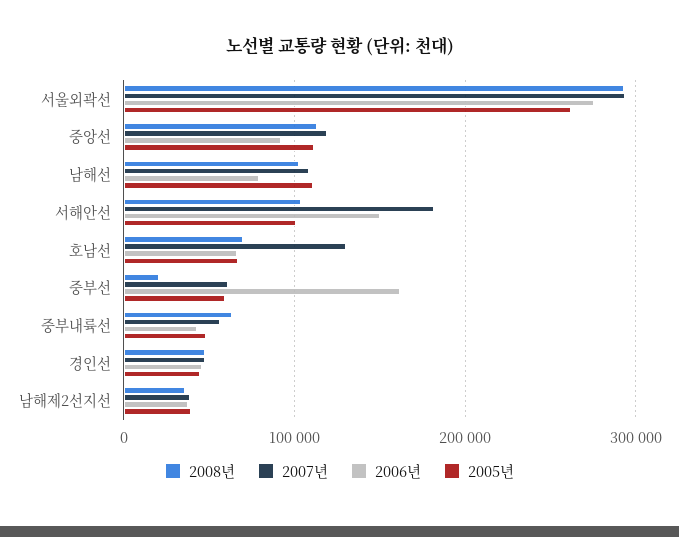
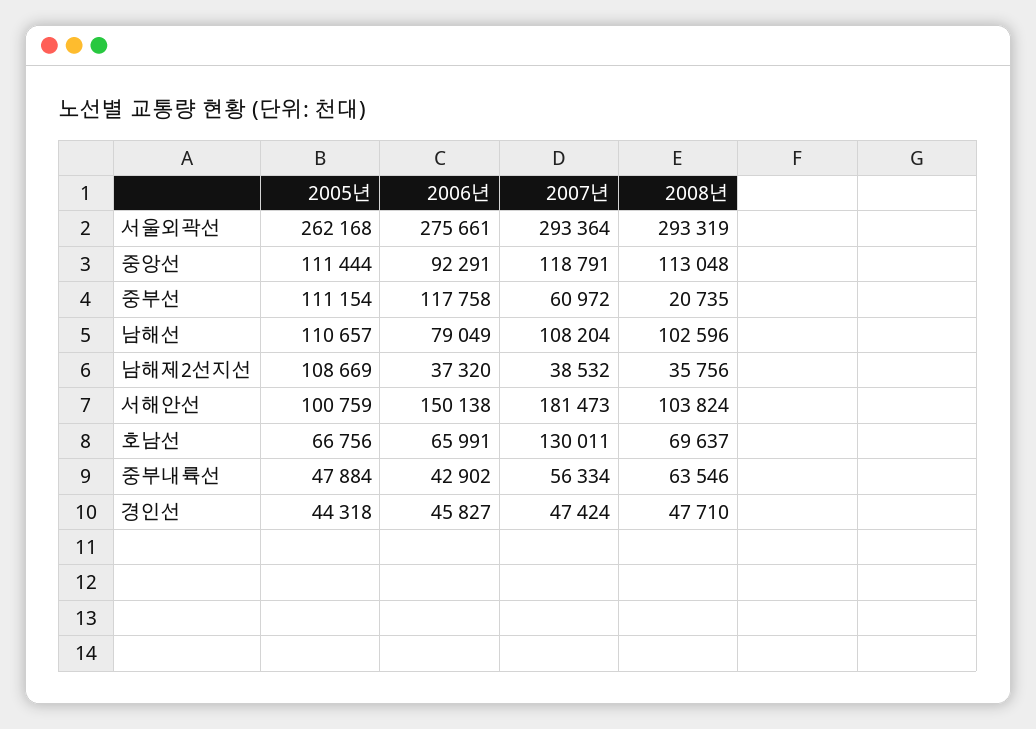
2006년, 중부선: 160000 -> 117758
2005년, 중부선: 60000 -> 111154
2005년, 남해제2선지선: 40000 -> 108669

